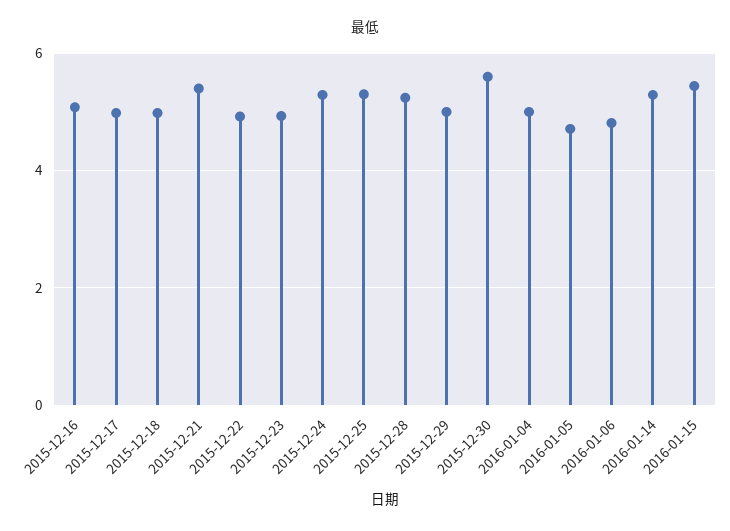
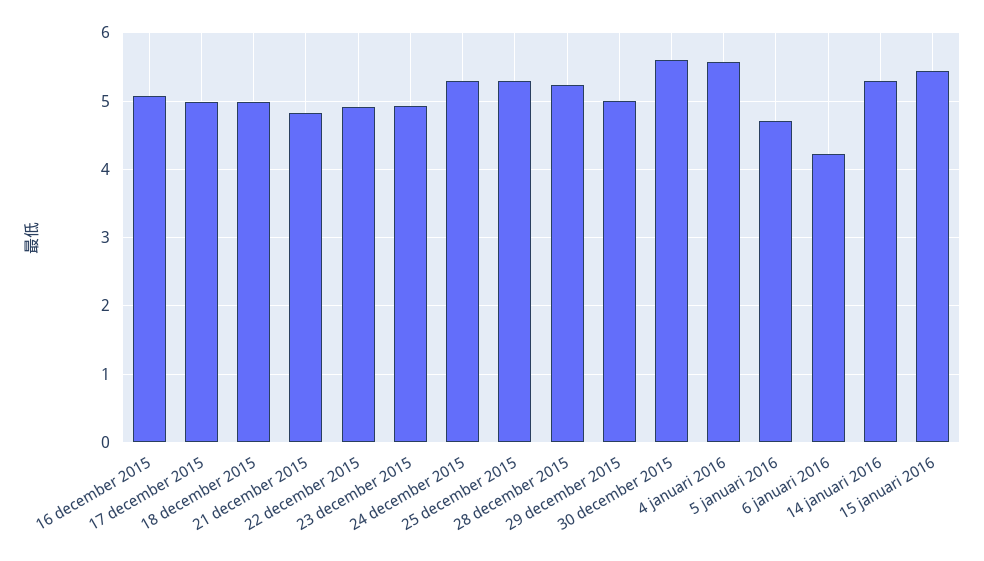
2015-12-21: 5.4 -> 4.8
2016-01-04: 5 -> 5.6
2016-01-06: 4.8 -> 4.2

